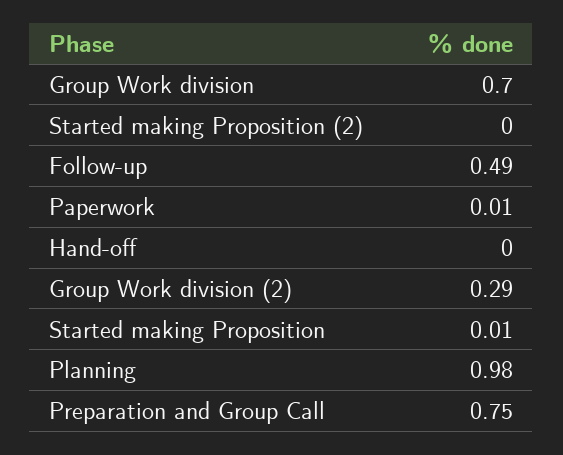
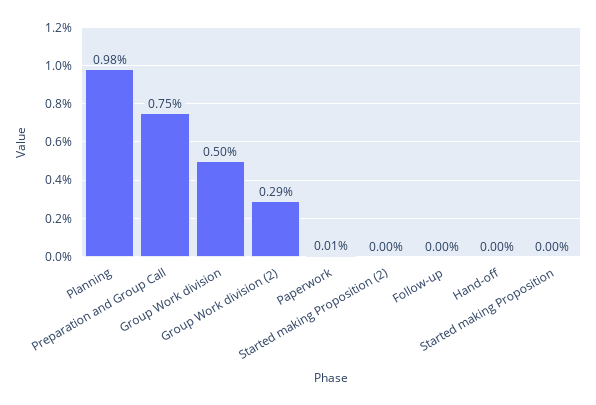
Group Work division: 0.7 -> 0.5
Follow-up: 0.49 -> 0
Started making Proposition: 0.01 -> 0

